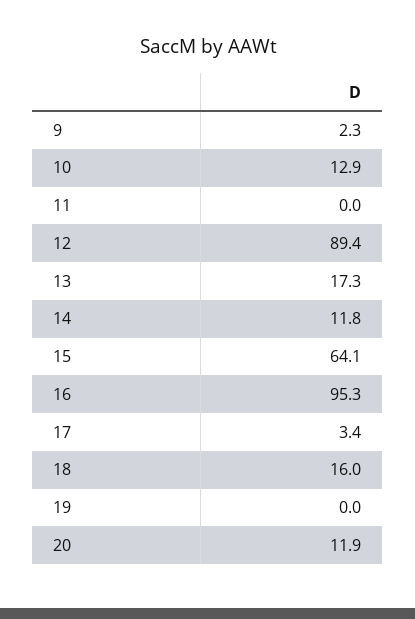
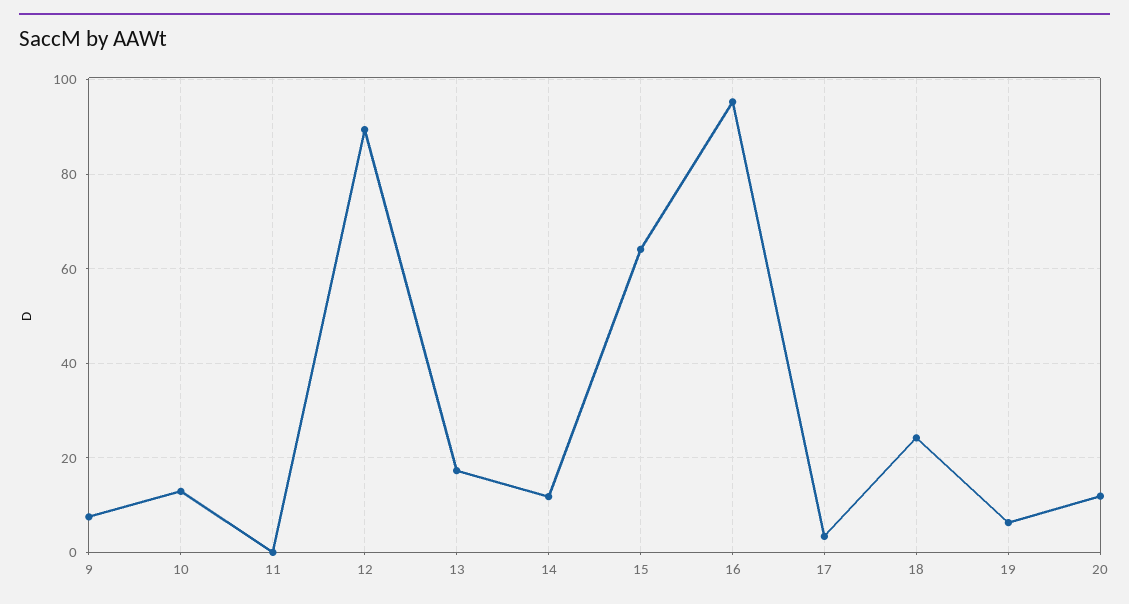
9: 2.3 -> 8
18: 16 -> 24
19: 0 -> 6

